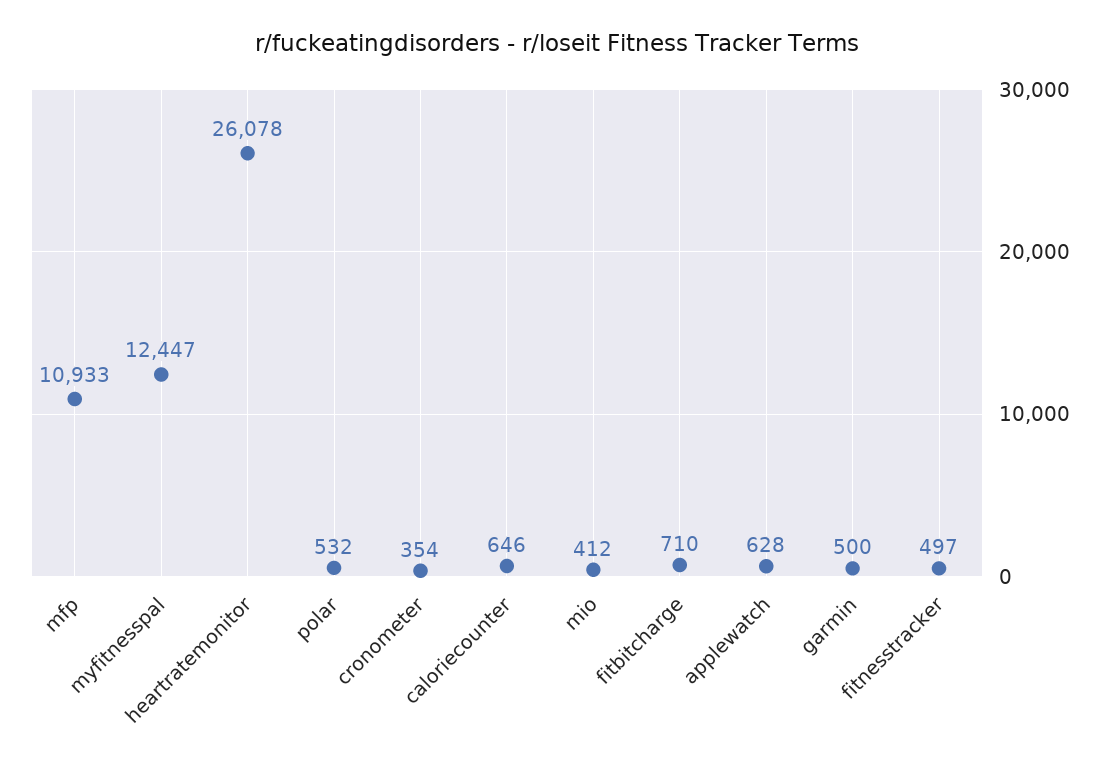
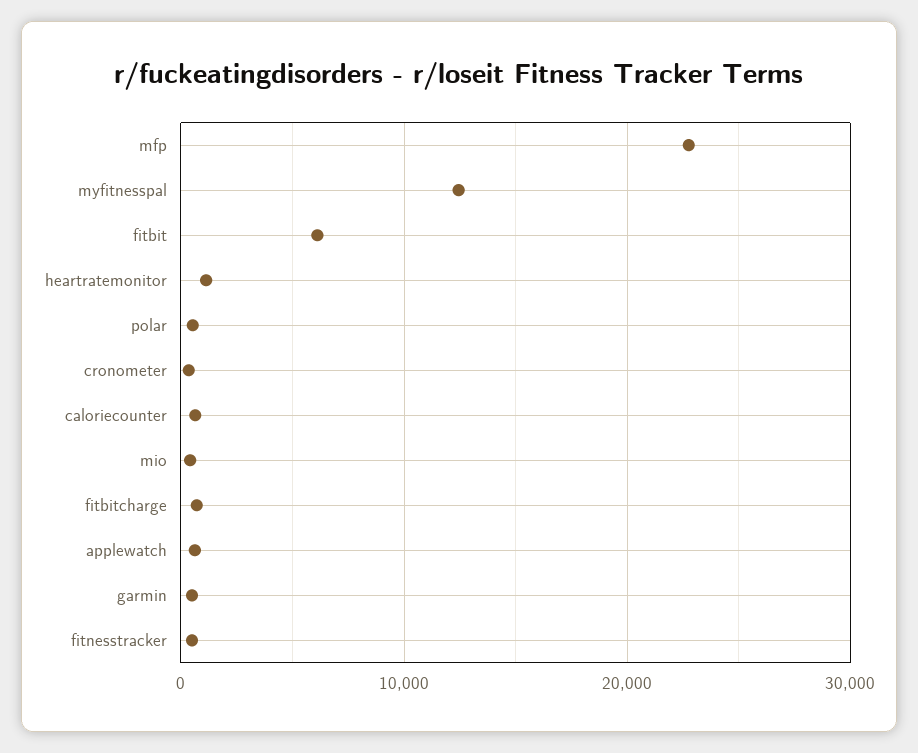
mfp: 10933 -> 23000
heartratemonitor: 26078 -> 1000
fitbit: none -> 6000

